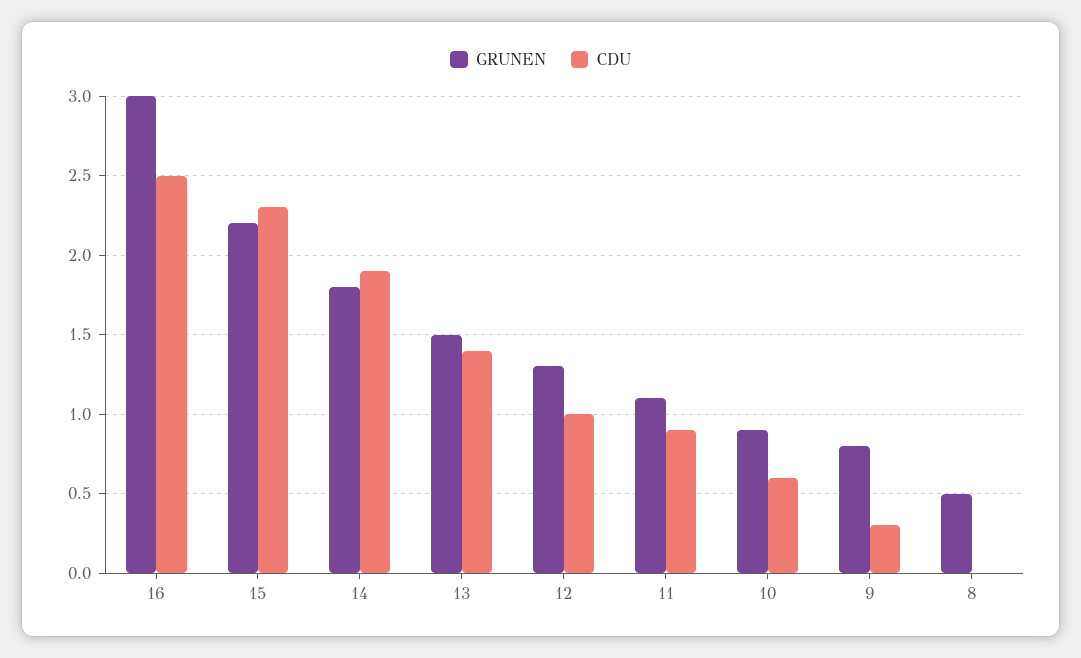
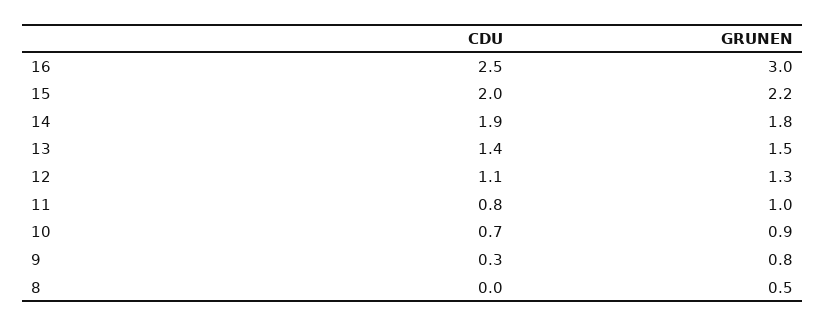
CDU, 15: 2.3 -> 2
CDU, 12: 1 -> 1.1
GRUNEN, 11: 1.1 -> 1
CDU, 11: 0.9 -> 0.8
CDU, 10: 0.6 -> 0.7

